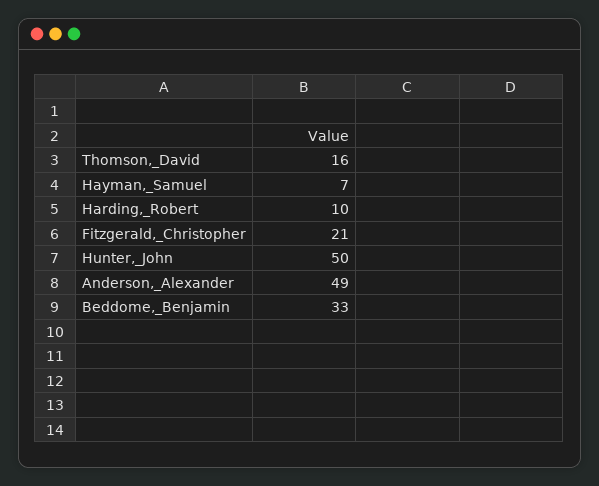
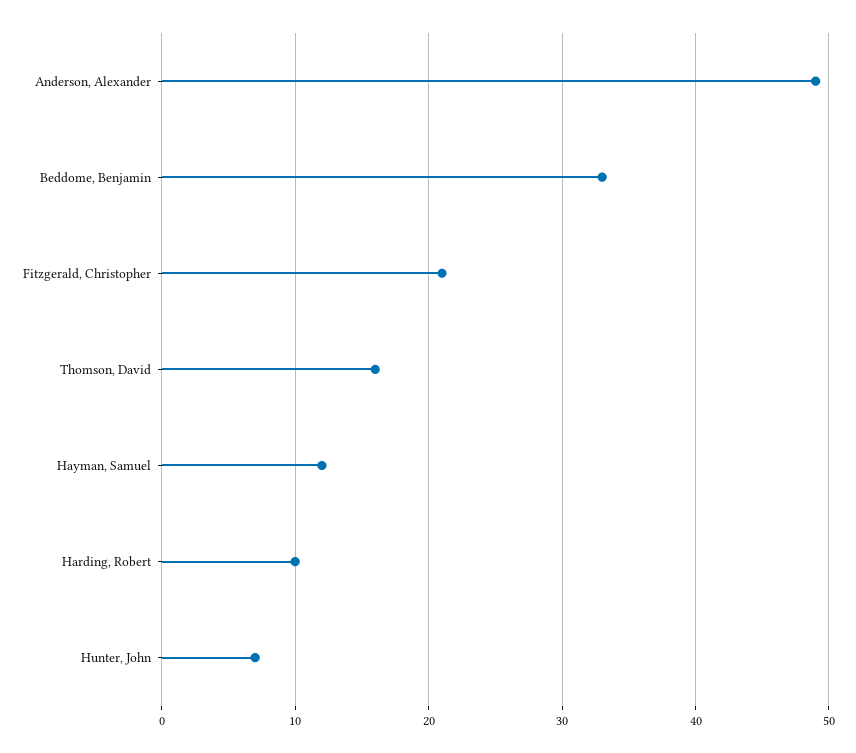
Hayman,_Samuel: 7 -> 12
Hunter,_John: 50 -> 7

